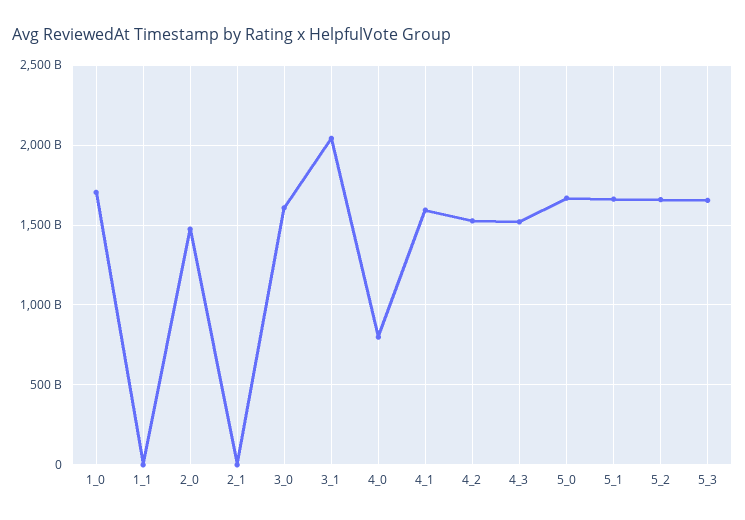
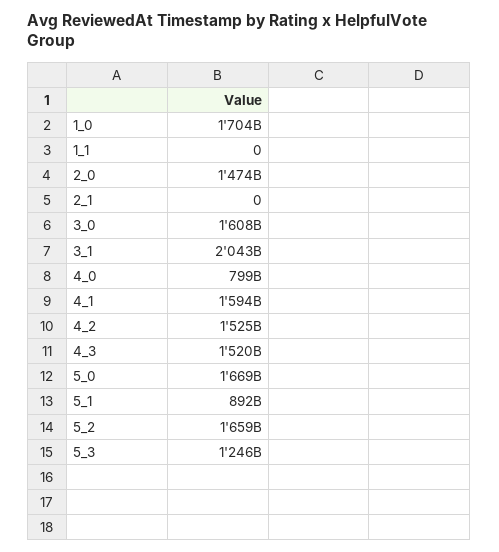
5_1: 1650000000000 -> 892000000000
5_3: 1650000000000 -> 1246000000000

